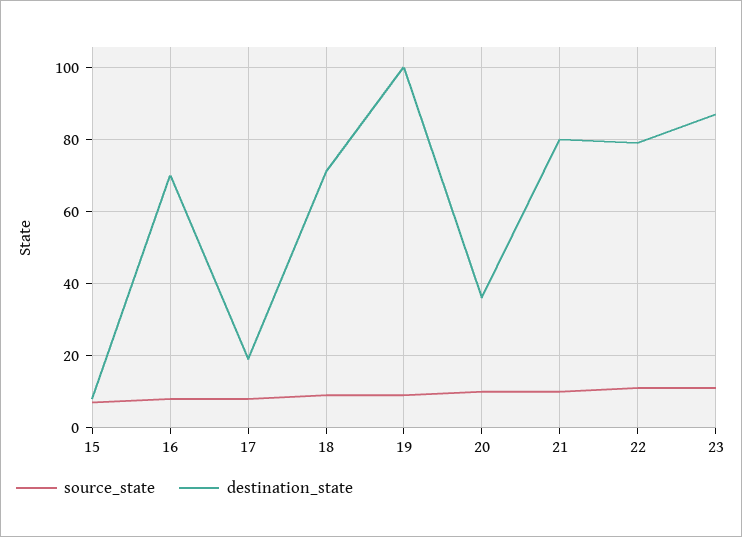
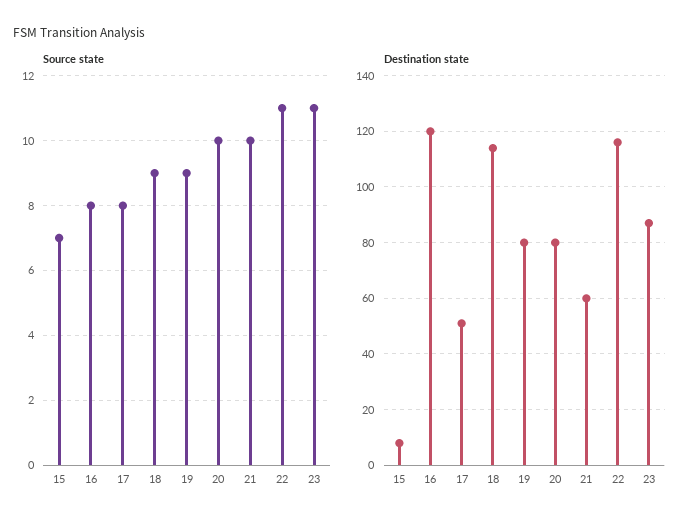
destination_state, 16: 70 -> 120
destination_state, 17: 20 -> 50
destination_state, 18: 70 -> 115
destination_state, 19: 100 -> 80
destination_state, 20: 35 -> 80
destination_state, 21: 80 -> 60
destination_state, 22: 80 -> 115

